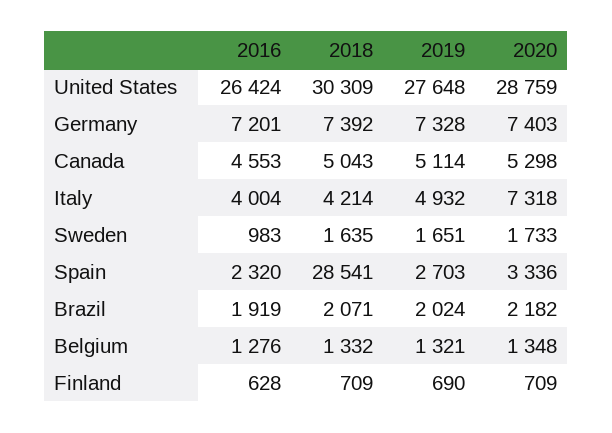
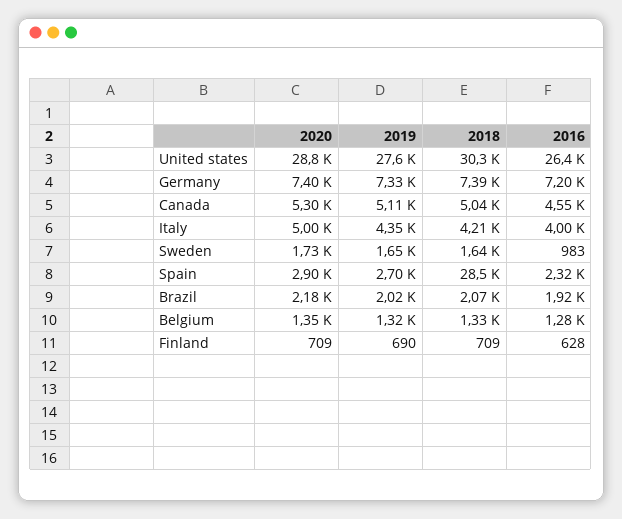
2019, Italy: 4932 -> 4350
2020, Italy: 7318 -> 5000
2020, Spain: 3336 -> 2900

